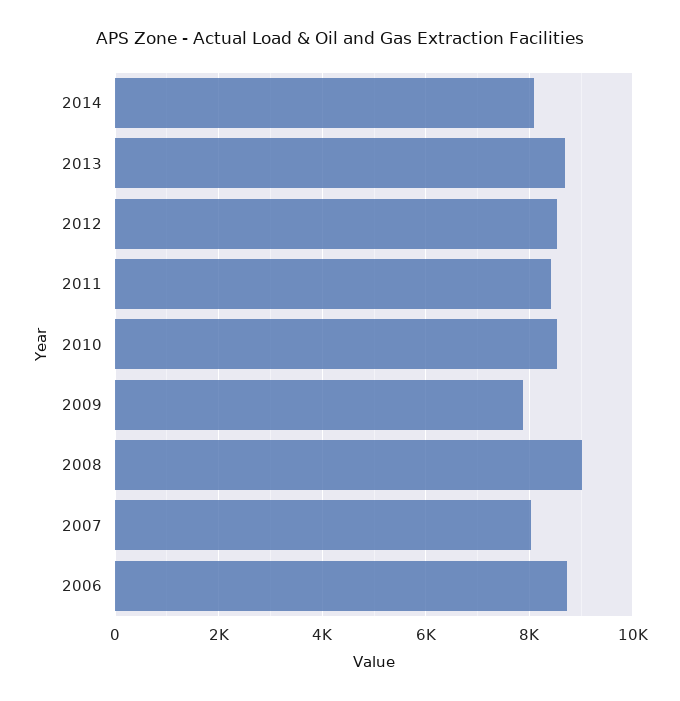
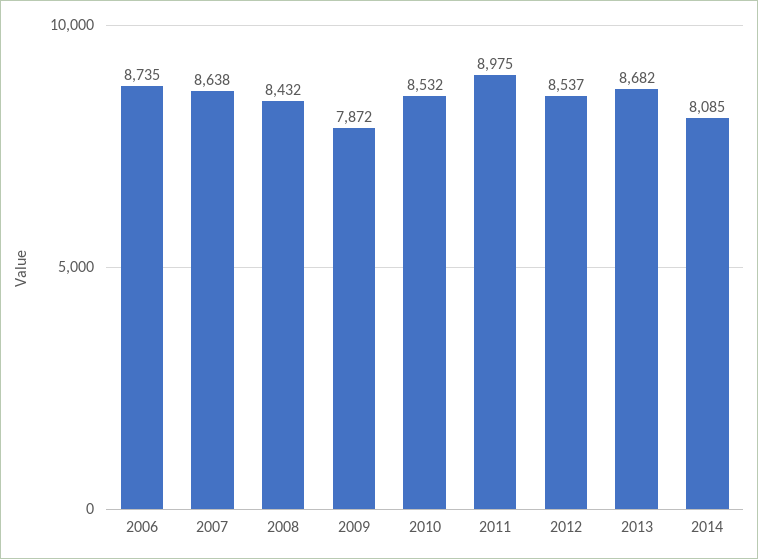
2011: 8400 -> 8975
2008: 9000 -> 8432
2007: 8000 -> 8638

